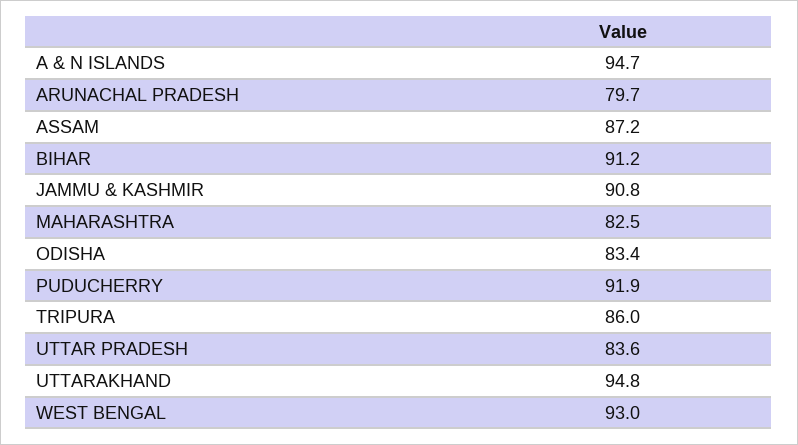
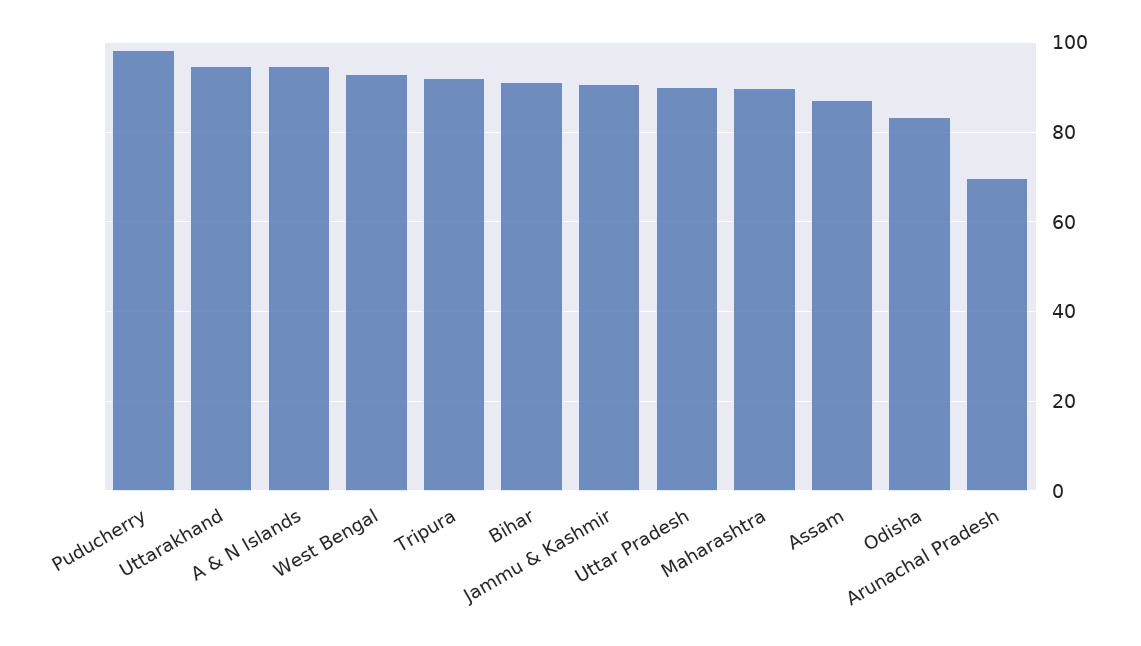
ARUNACHAL PRADESH: 79.7 -> 70
MAHARASHTRA: 82.5 -> 90
PUDUCHERRY: 91.9 -> 98
TRIPURA: 86 -> 92
UTTAR PRADESH: 83.6 -> 90

